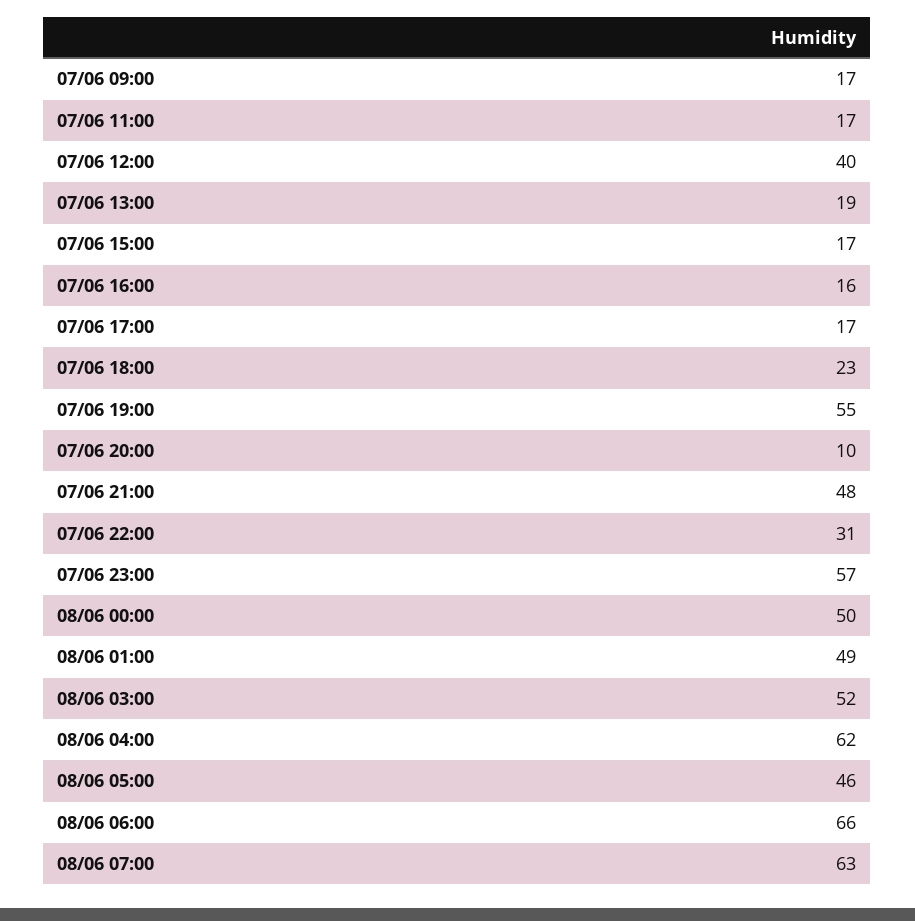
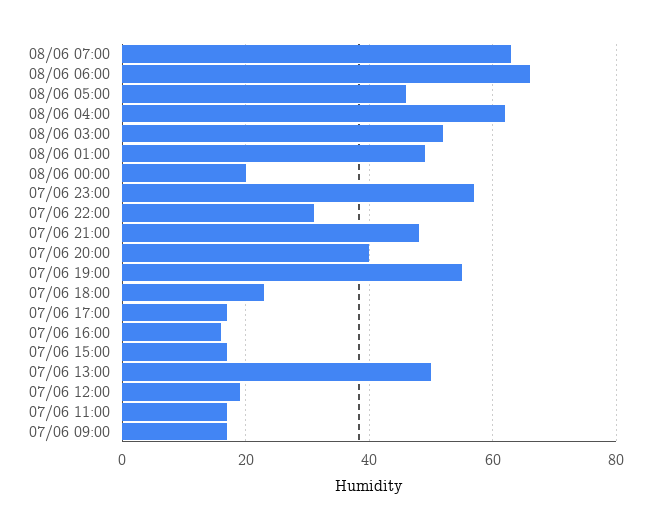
07/06 12:00: 40 -> 20
07/06 13:00: 19 -> 50
07/06 20:00: 10 -> 40
08/06 00:00: 50 -> 20

